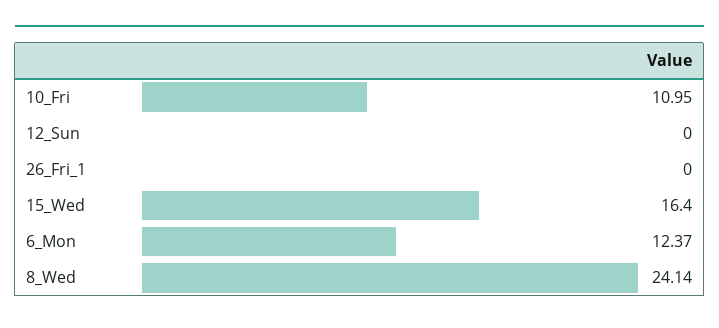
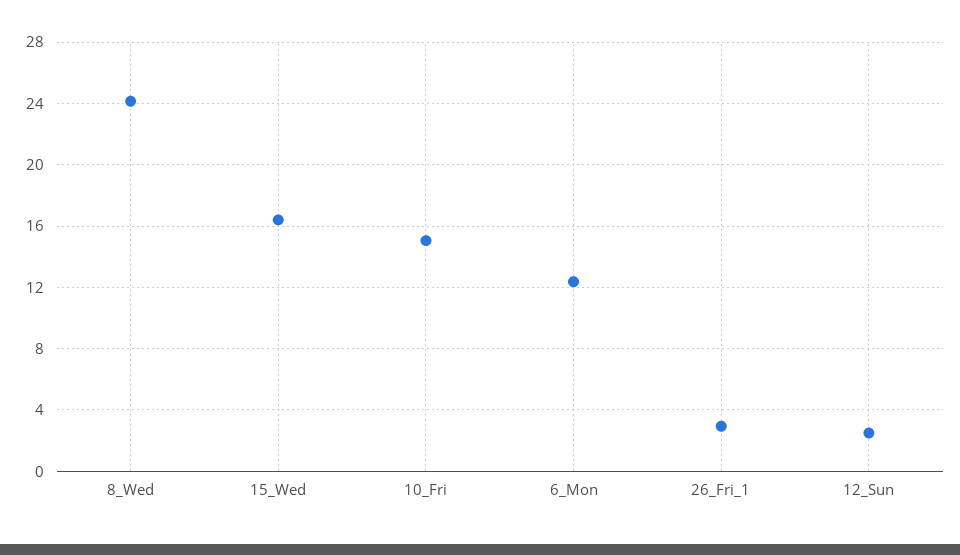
10_Fri: 10.95 -> 15
12_Sun: 0 -> 2.5
26_Fri_1: 0 -> 3

